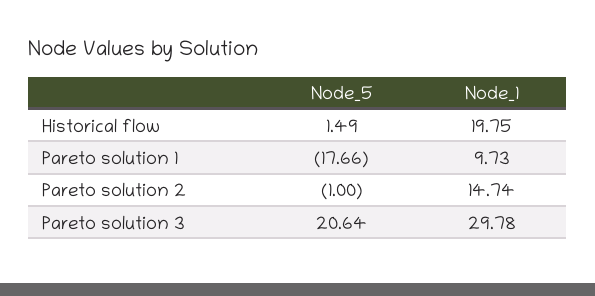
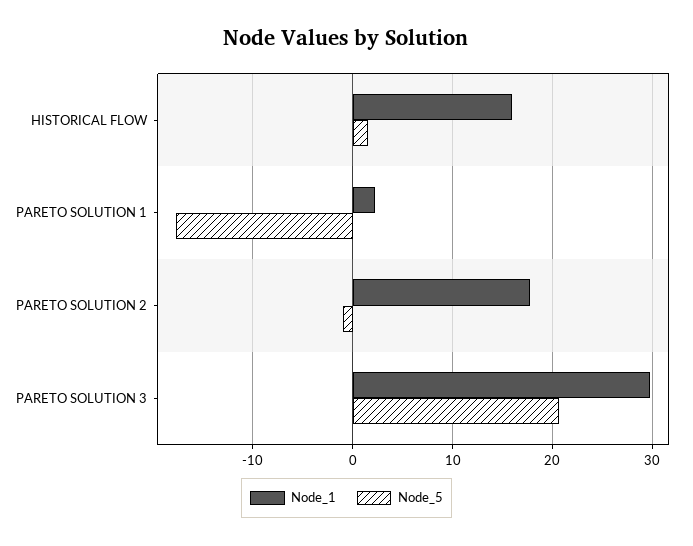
Node_1, Historical flow: 19.75 -> 16
Node_1, Pareto solution 1: 9.73 -> 2
Node_1, Pareto solution 2: 14.74 -> 18

